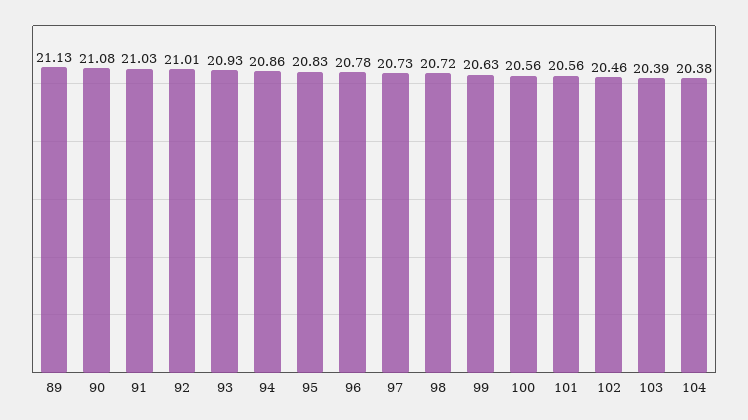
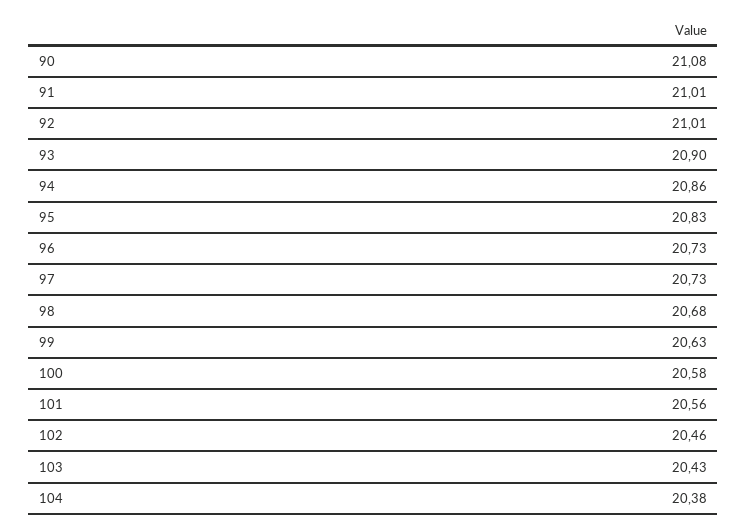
89: 21.13 -> none
91: 21.03 -> 21.01
93: 20.93 -> 20.9
96: 20.78 -> 20.73
98: 20.72 -> 20.68
100: 20.56 -> 20.58
103: 20.39 -> 20.43

